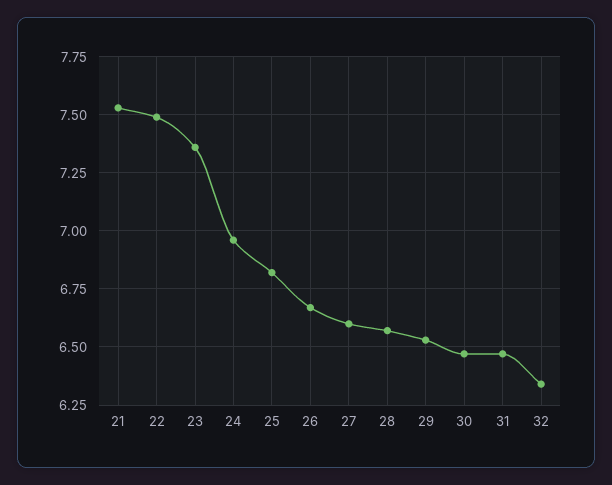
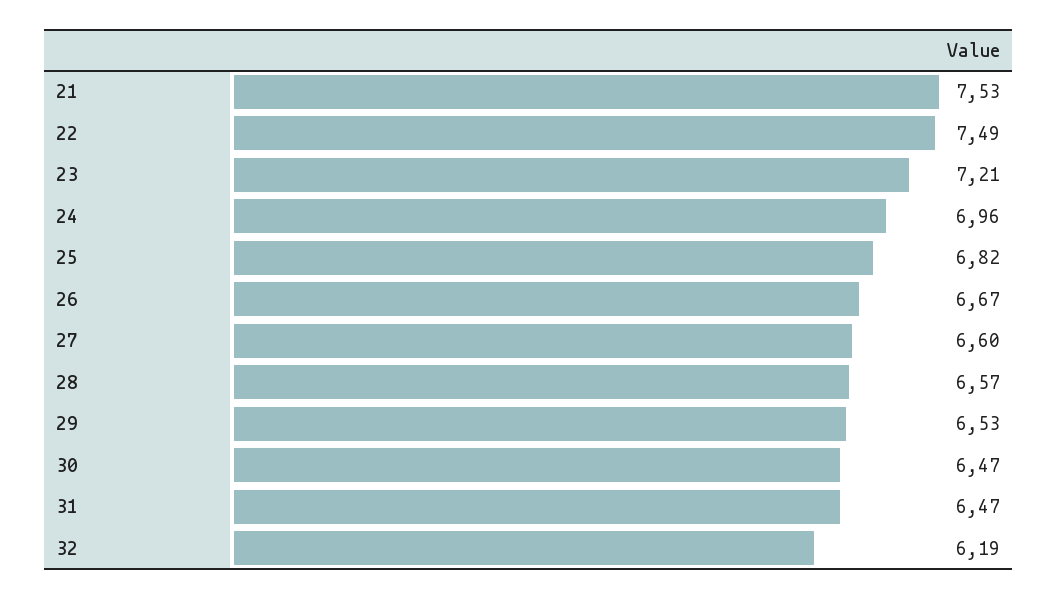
23: 7.35 -> 7.21
32: 6.35 -> 6.19

